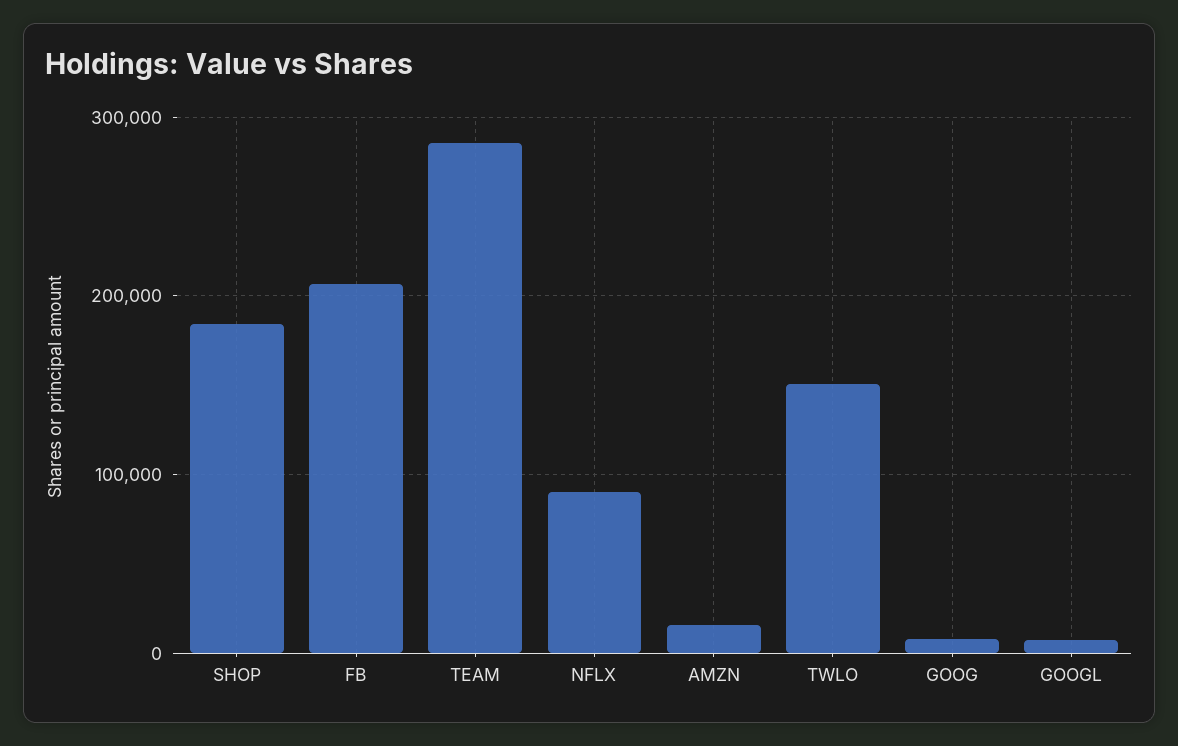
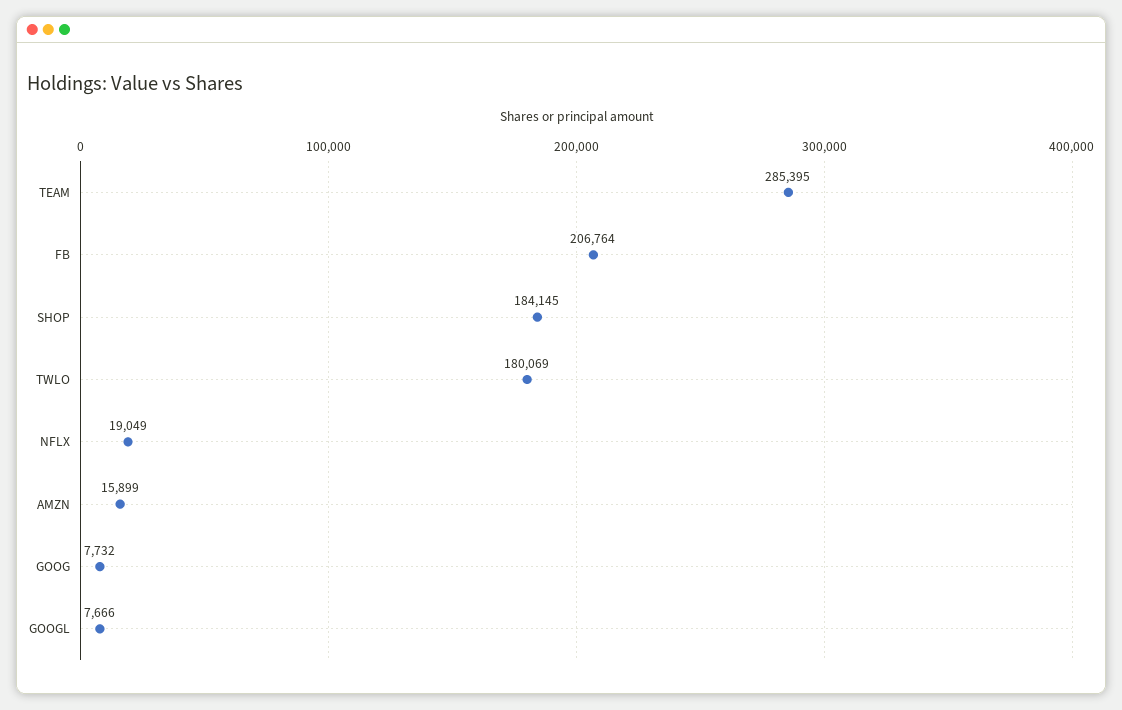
NFLX: 90000 -> 19049
TWLO: 150000 -> 180069

